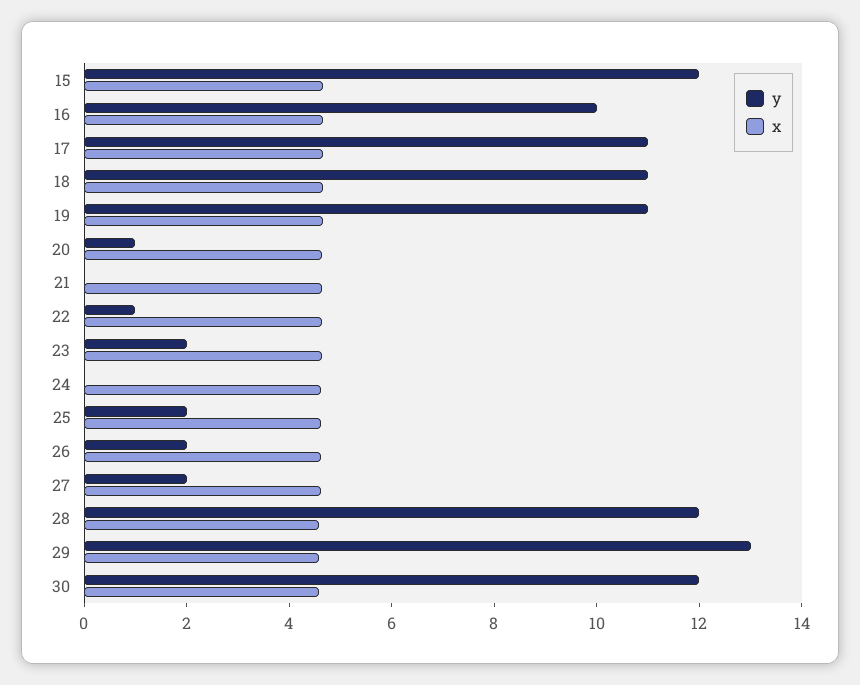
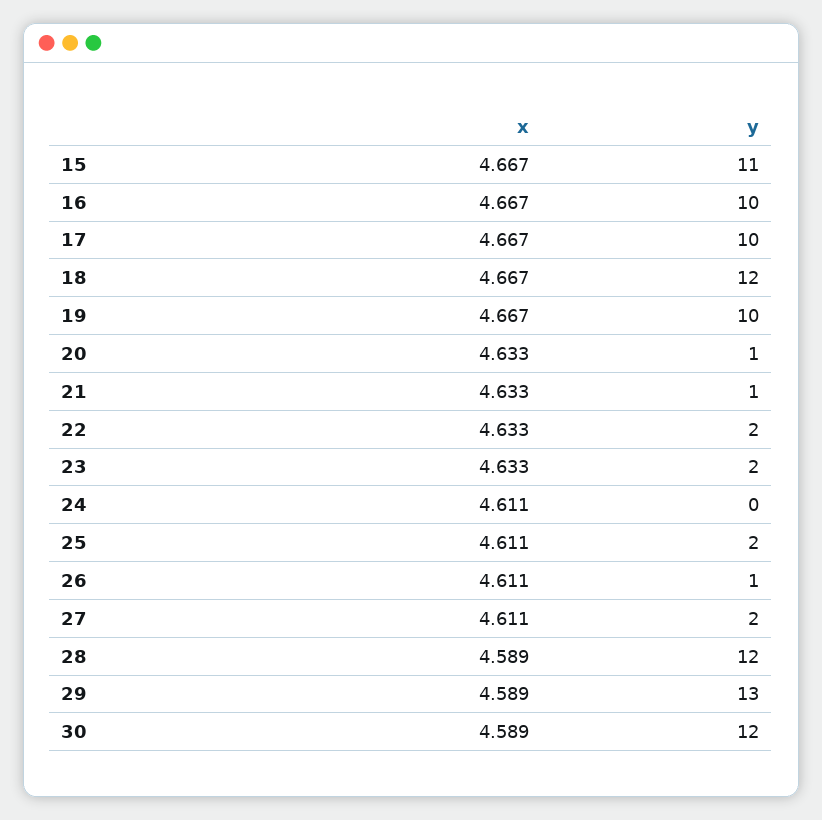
y, 15: 12 -> 11
y, 17: 11 -> 10
y, 18: 11 -> 12
y, 19: 11 -> 10
y, 21: 0 -> 1
y, 22: 1 -> 2
y, 26: 2 -> 1

